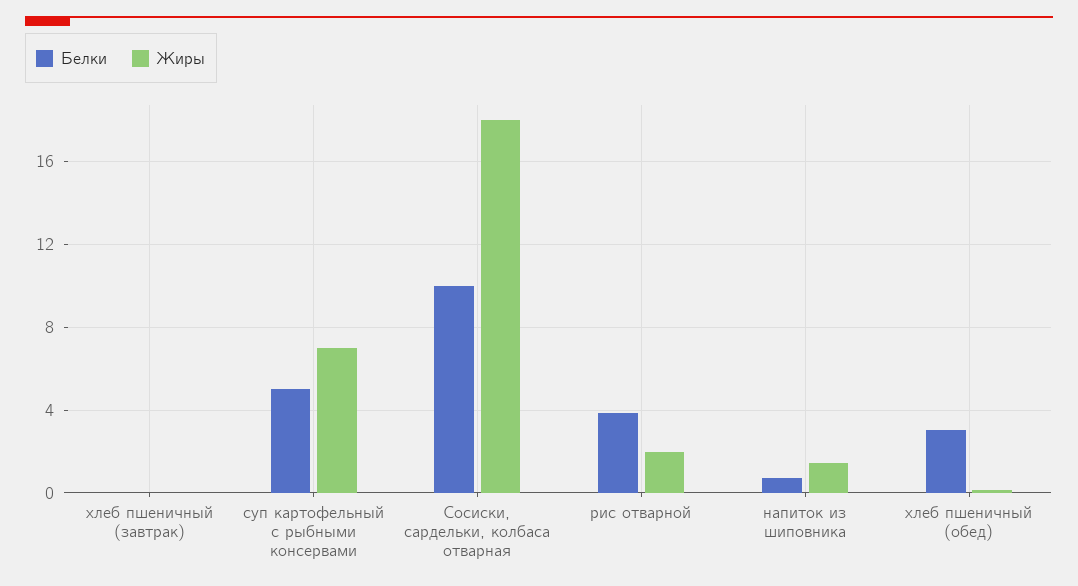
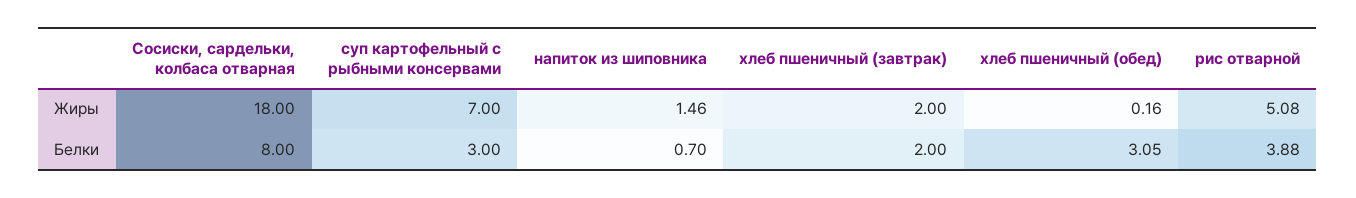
Белки, хлеб пшеничный (завтрак): 0 -> 2
Жиры, хлеб пшеничный (завтрак): 0 -> 2
Белки, суп картофельный с рыбными консервами: 5 -> 3
Белки, Сосиски, сардельки, колбаса отварная: 10 -> 8
Жиры, рис отварной: 2 -> 5.08

